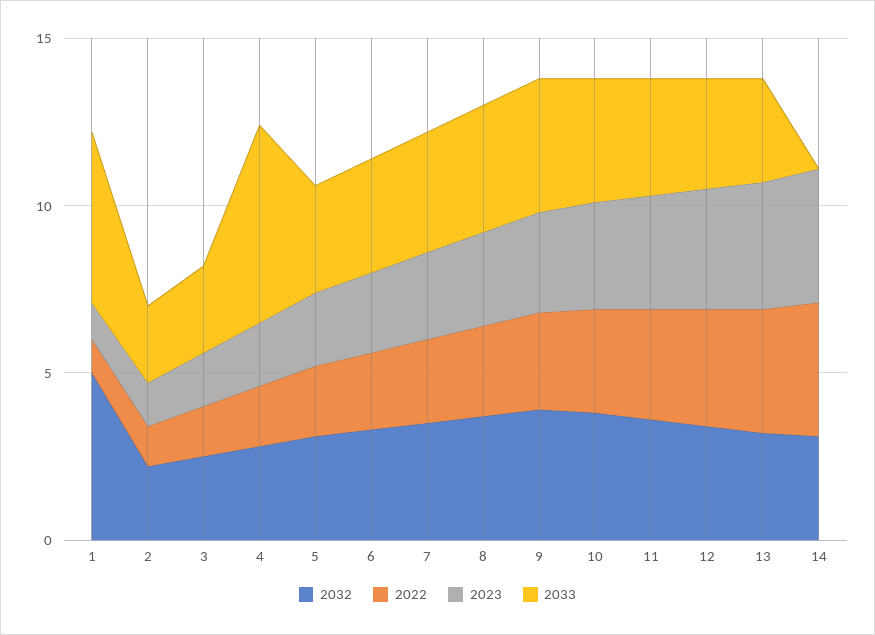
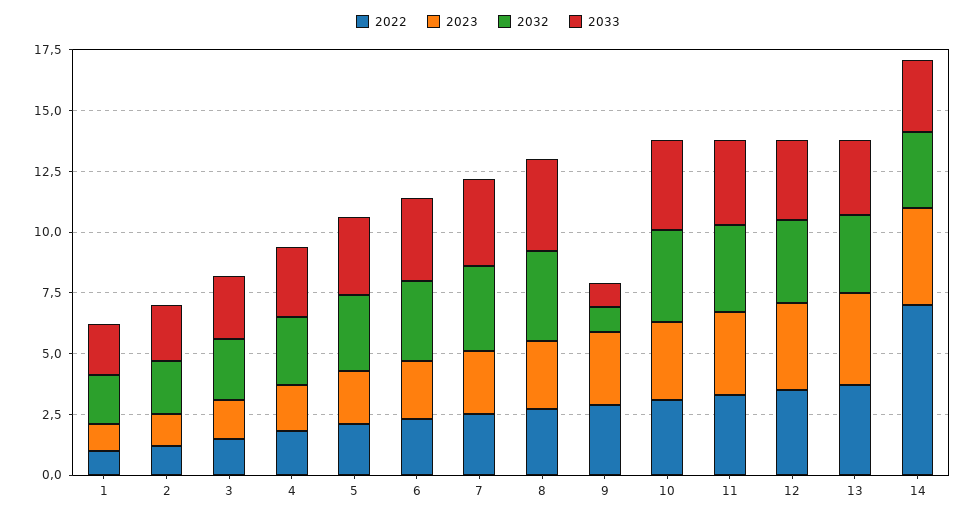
2032, 1: 5 -> 2
2033, 1: 5 -> 2
2033, 4: 6 -> 3
2032, 9: 4 -> 1
2033, 9: 4 -> 1
2022, 14: 4 -> 7
2033, 14: 0 -> 3

